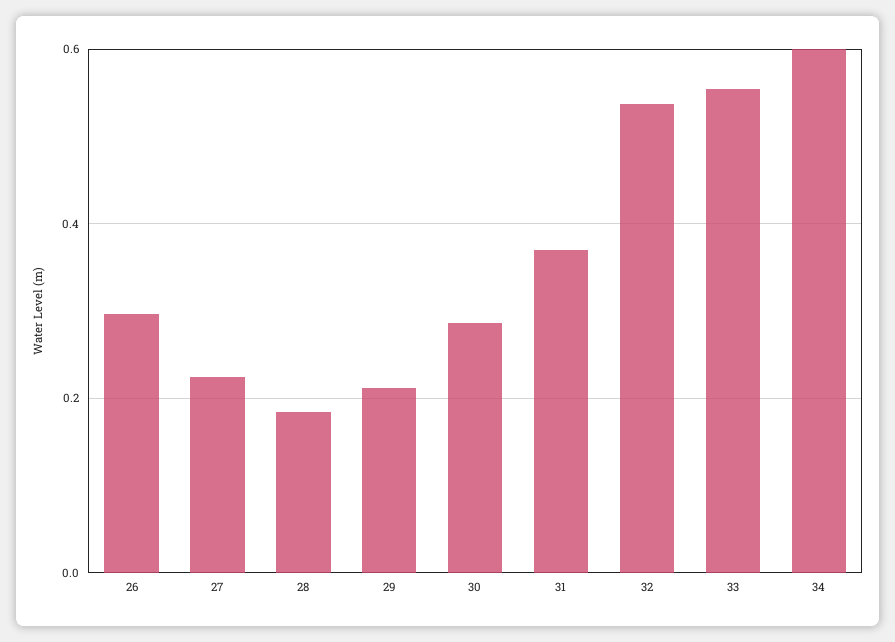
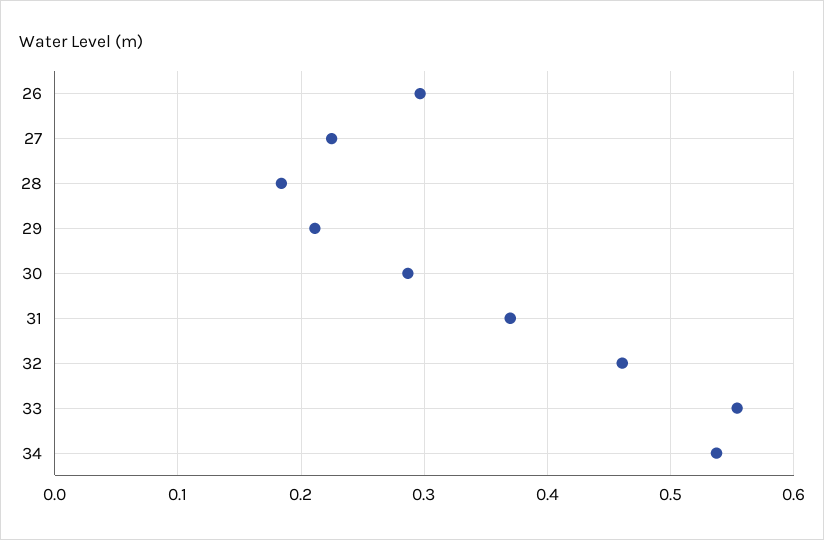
32: 0.54 -> 0.46
34: 0.6 -> 0.54

